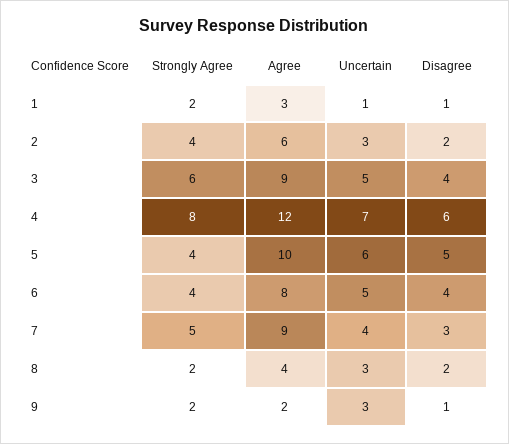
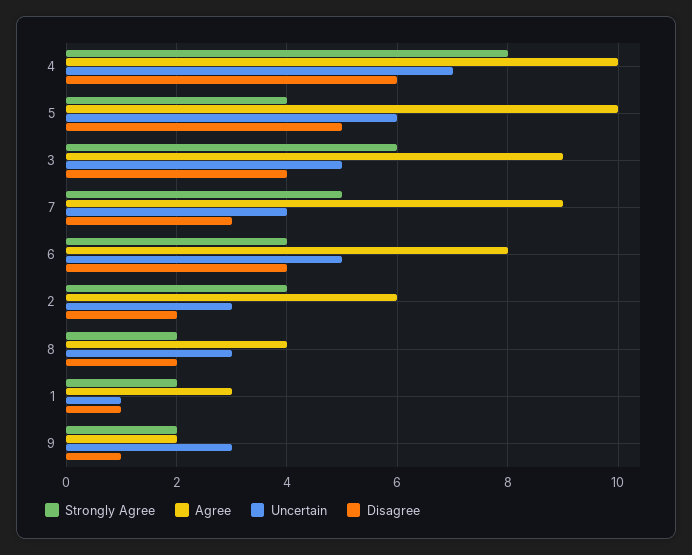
Agree, 4: 12 -> 10

